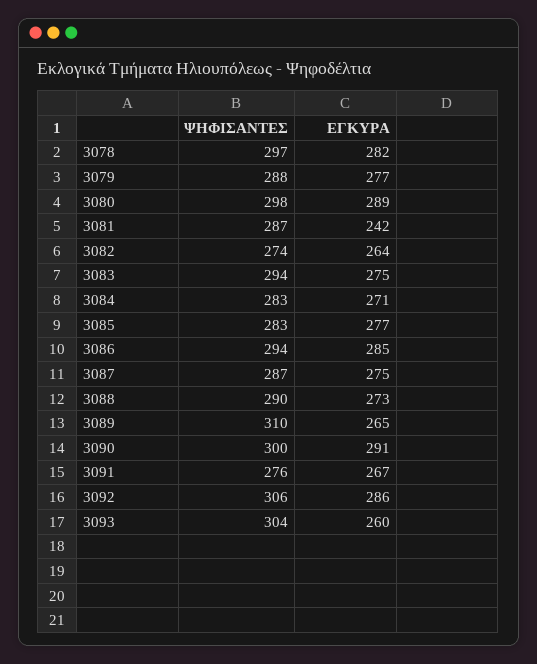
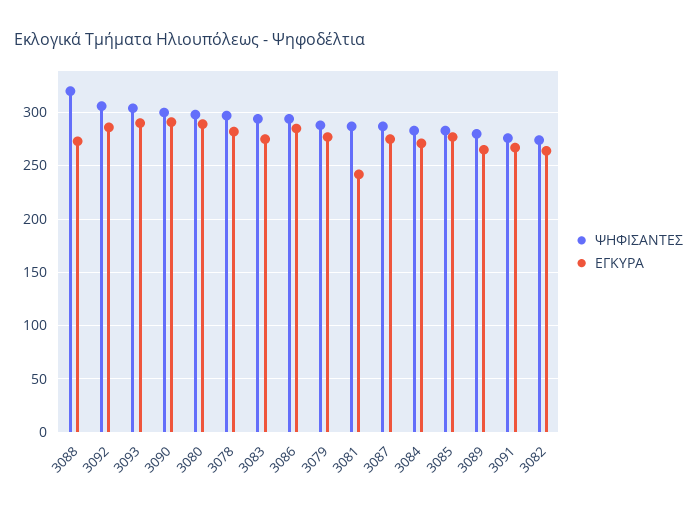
ΨΗΦΙΣΑΝΤΕΣ, 3088: 290 -> 320
ΨΗΦΙΣΑΝΤΕΣ, 3089: 310 -> 280
ΕΓΚΥΡΑ, 3093: 260 -> 290

